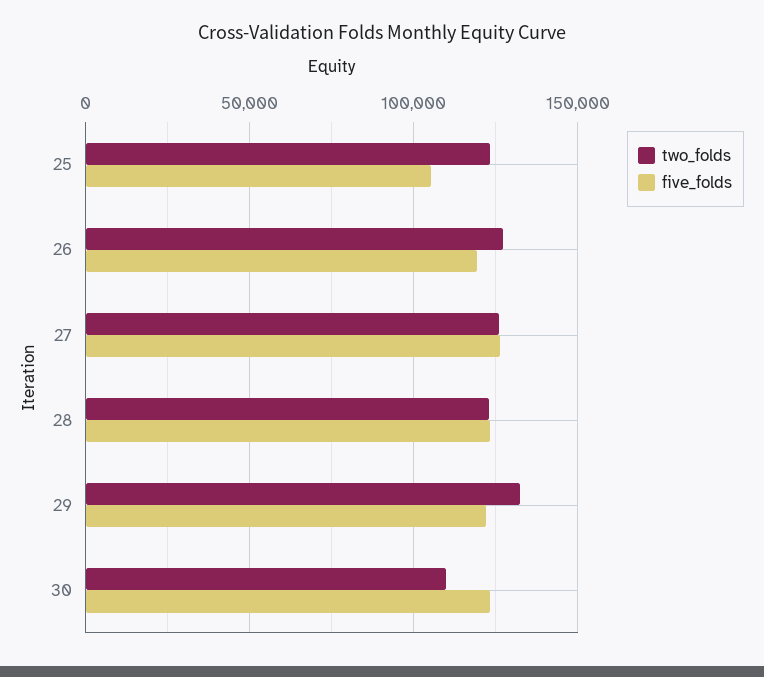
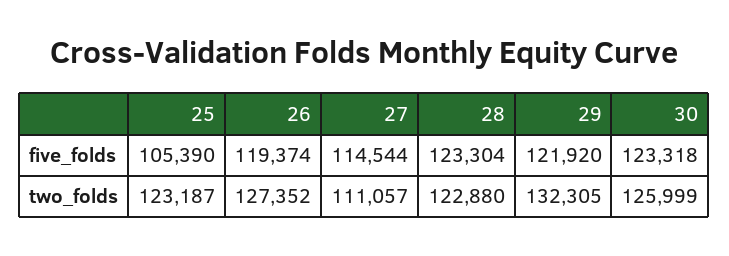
two_folds, 27: 125000 -> 111057
five_folds, 27: 125000 -> 114544
two_folds, 30: 110000 -> 125999

